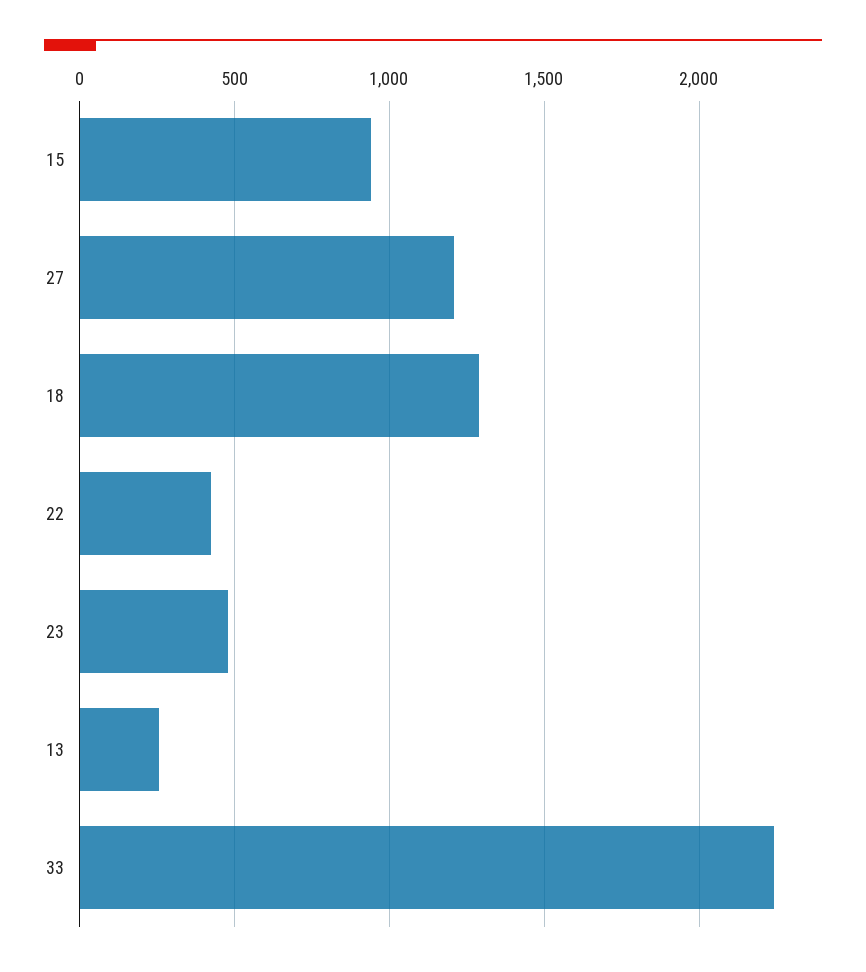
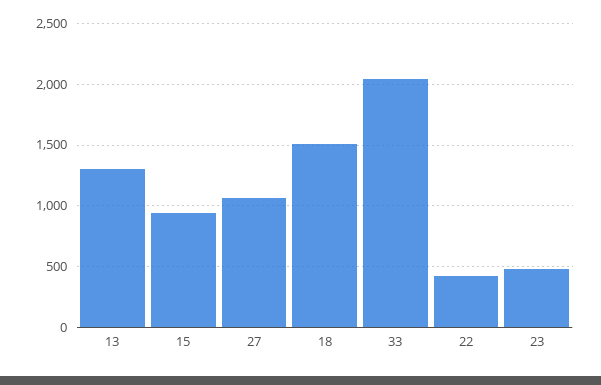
27: 1200 -> 1050
18: 1300 -> 1500
13: 250 -> 1300
33: 2250 -> 2050

